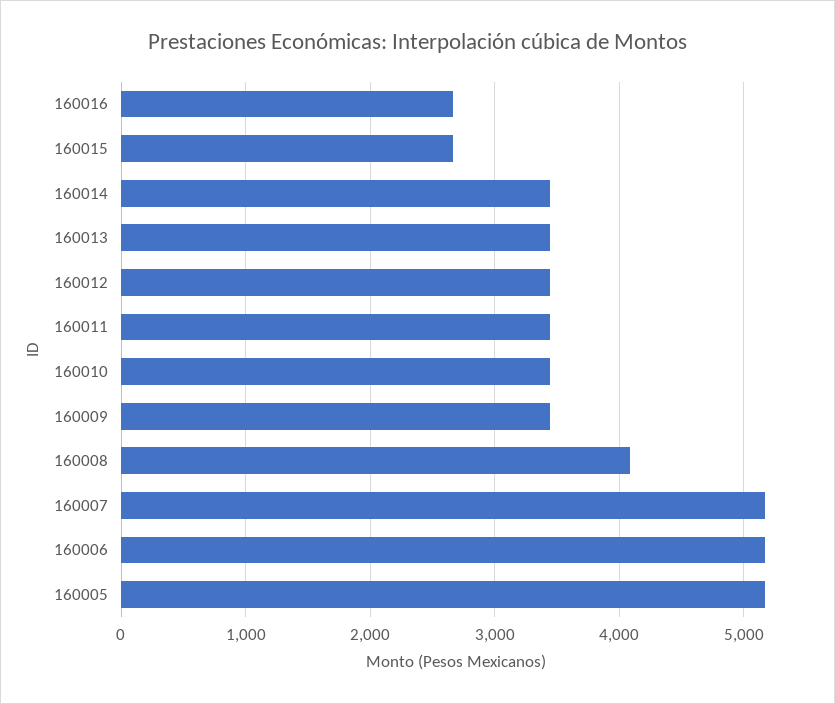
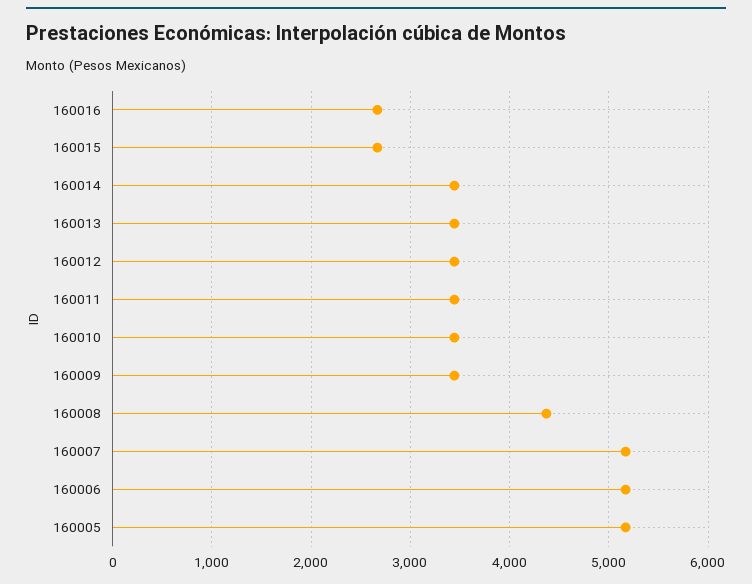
160008: 4100 -> 4400

